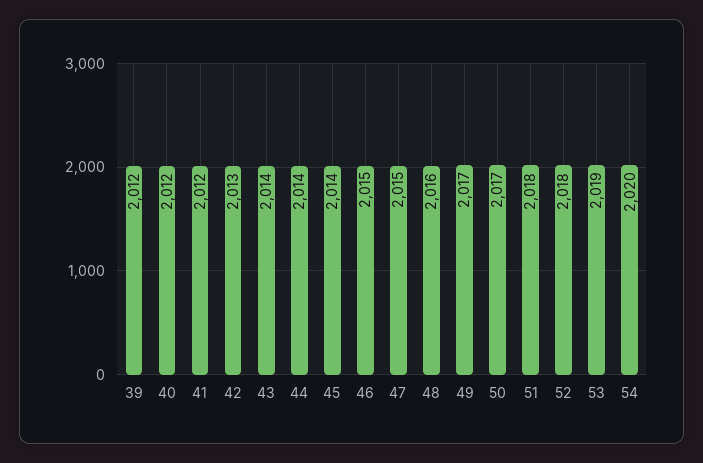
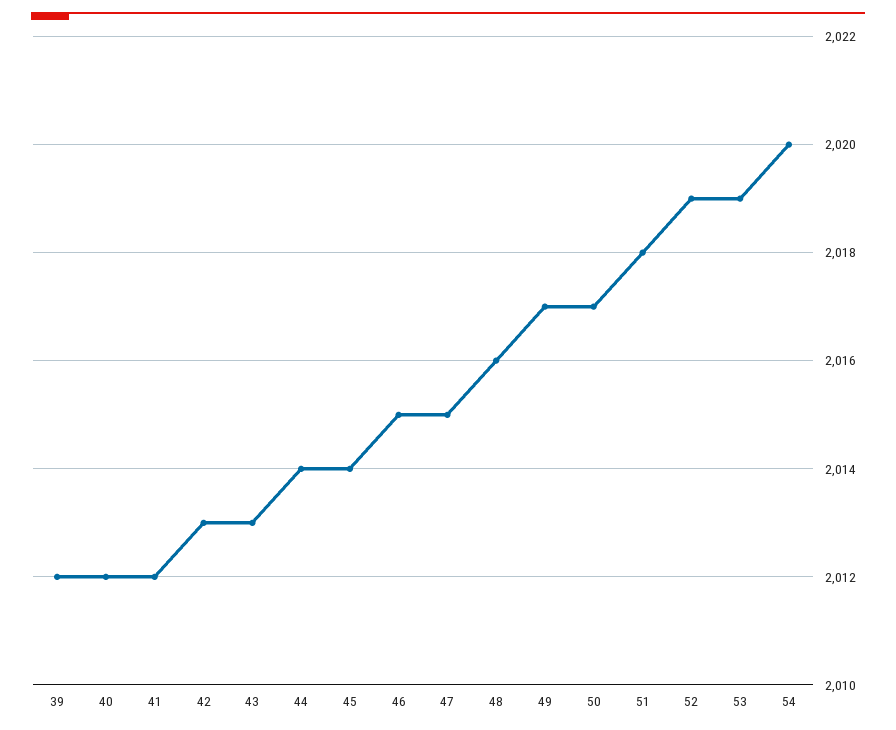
43: 2014 -> 2013
52: 2018 -> 2019

